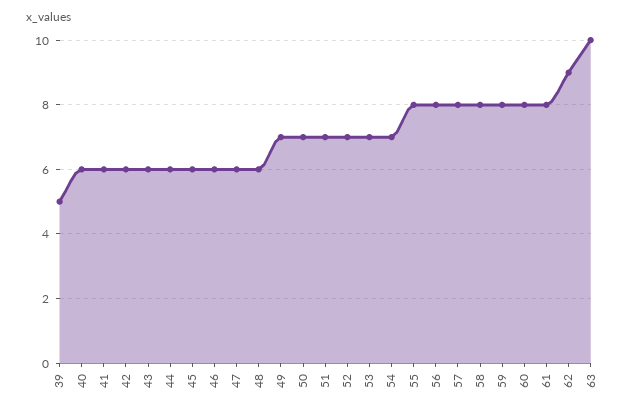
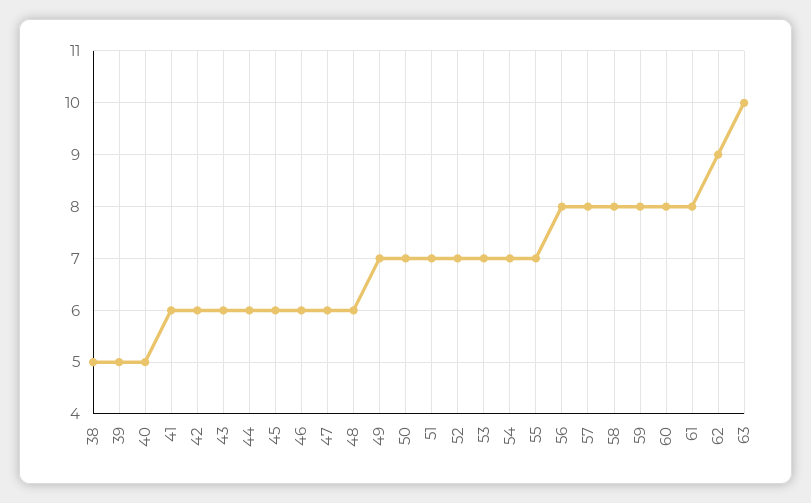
40: 6 -> 5
55: 8 -> 7
38: none -> 5

